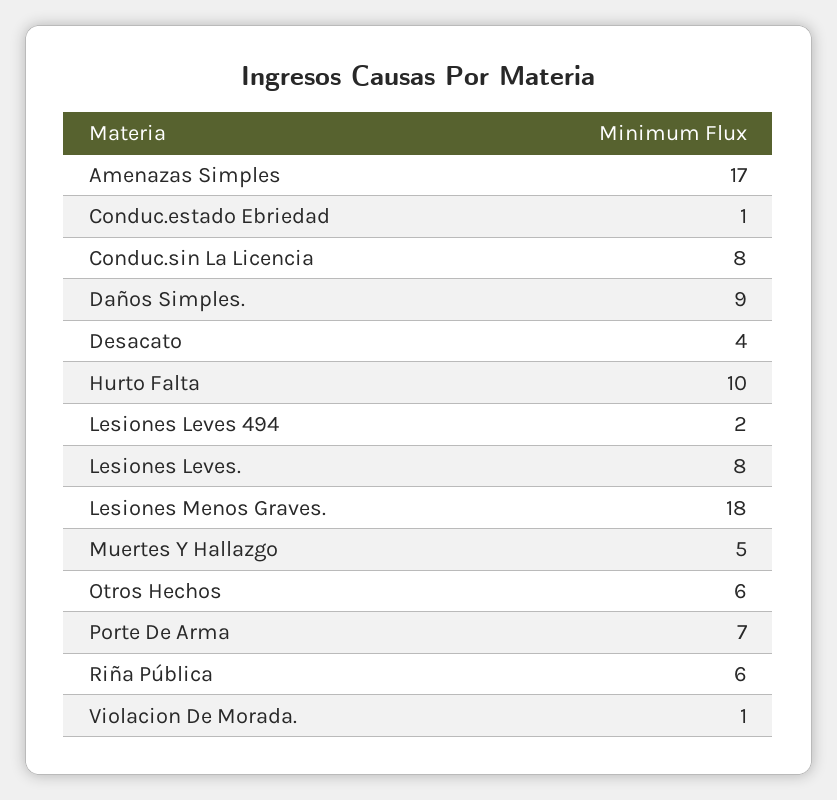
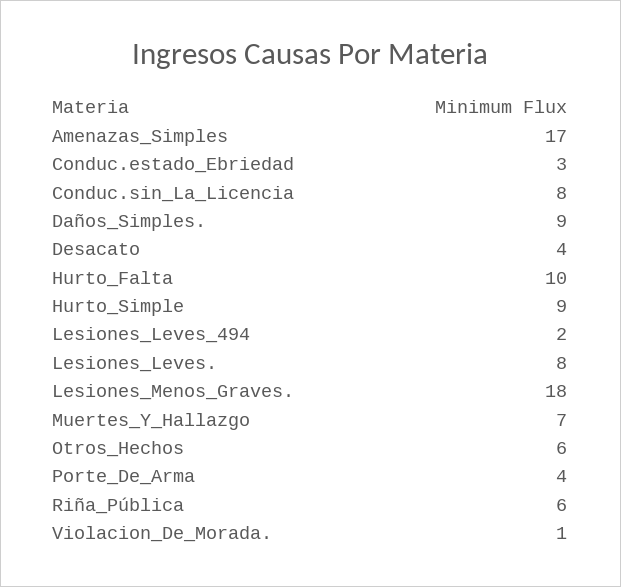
Conduc.estado Ebriedad: 1 -> 3
Muertes Y Hallazgo: 5 -> 7
Porte De Arma: 7 -> 4
Hurto_Simple: none -> 9

